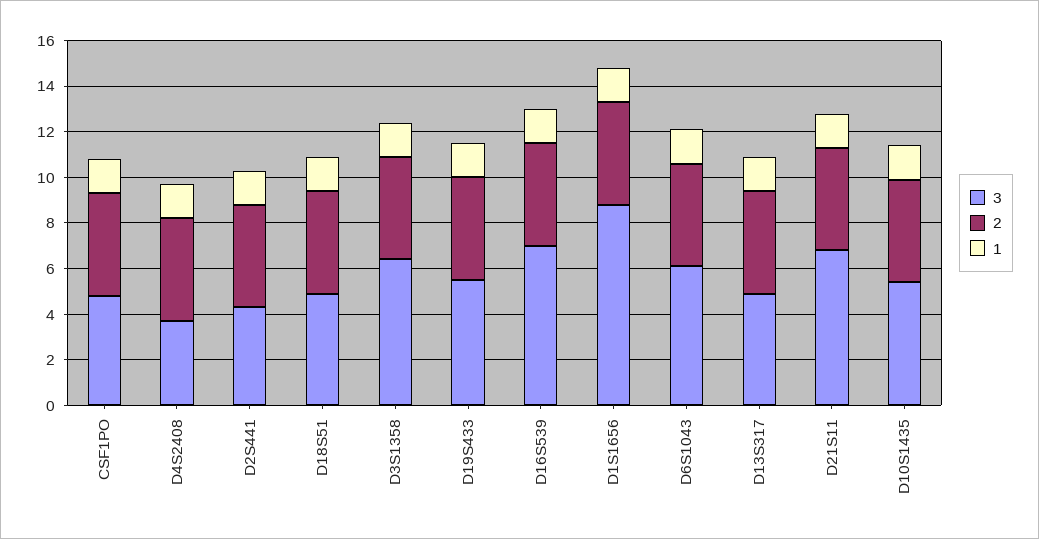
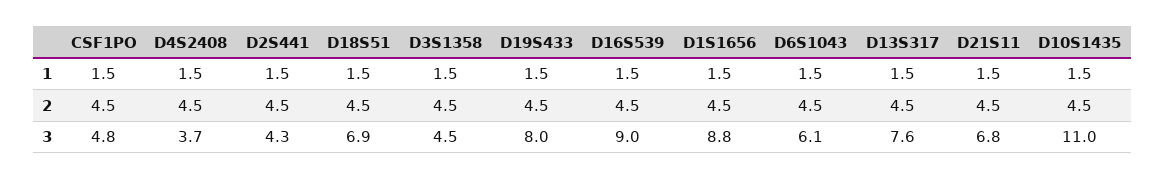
3, D18S51: 5 -> 6.9
3, D3S1358: 6.5 -> 4.5
3, D19S433: 5.5 -> 8
3, D16S539: 7 -> 9
3, D13S317: 5 -> 7.6
3, D10S1435: 5.5 -> 11

